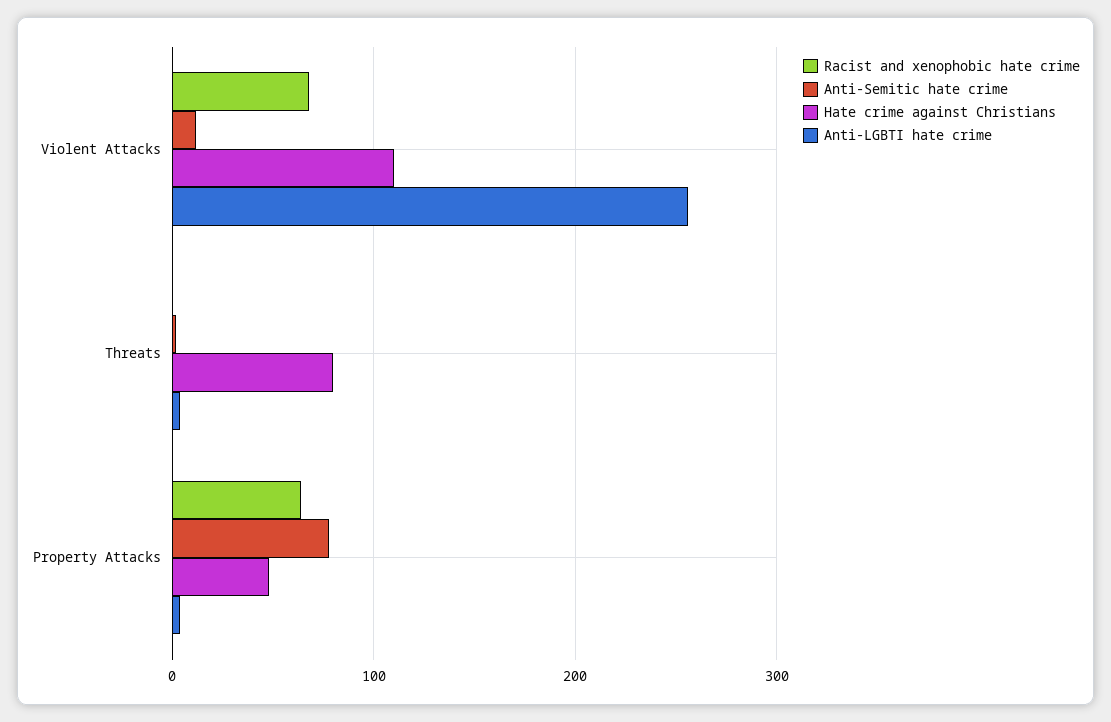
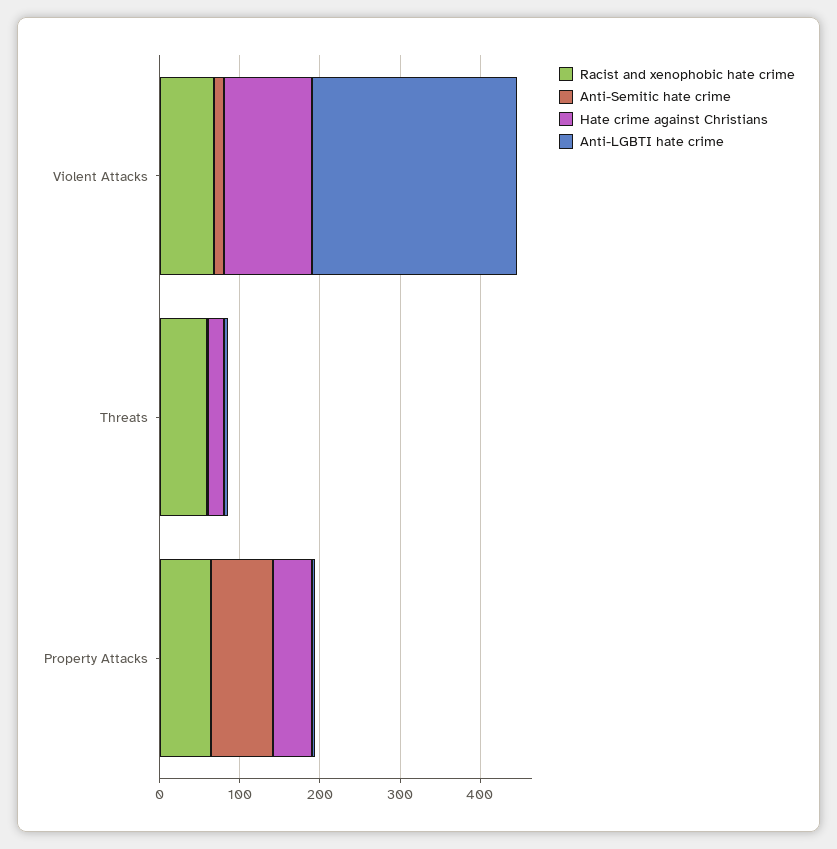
Racist and xenophobic hate crime, Threats: 0 -> 60
Hate crime against Christians, Threats: 80 -> 20

